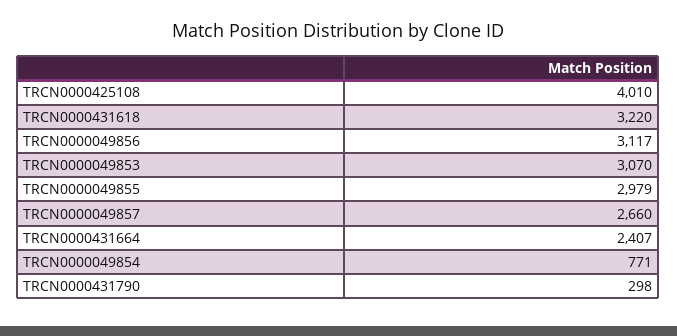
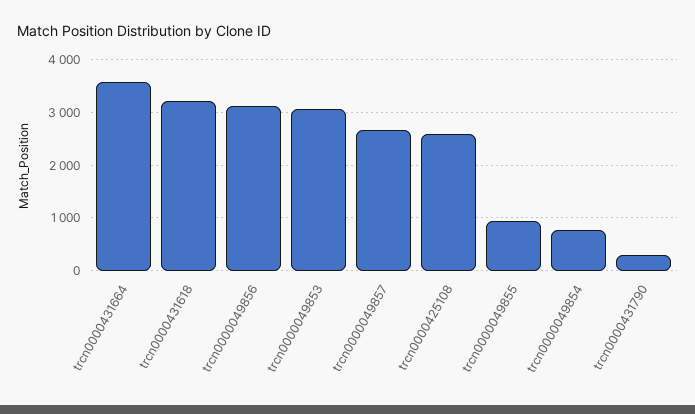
TRCN0000425108: 4010 -> 2600
TRCN0000049855: 2979 -> 1000
TRCN0000431664: 2407 -> 3600

